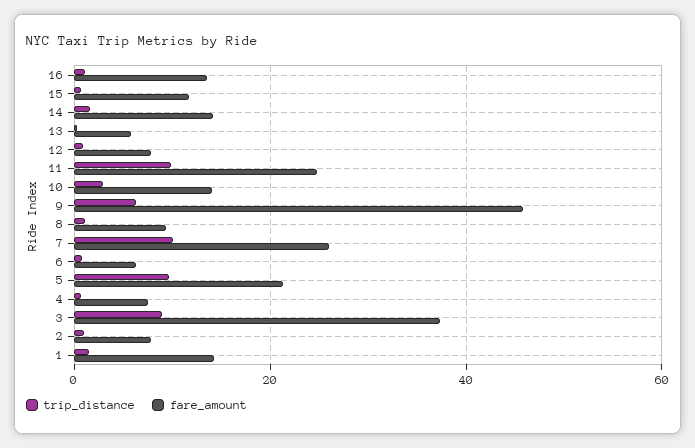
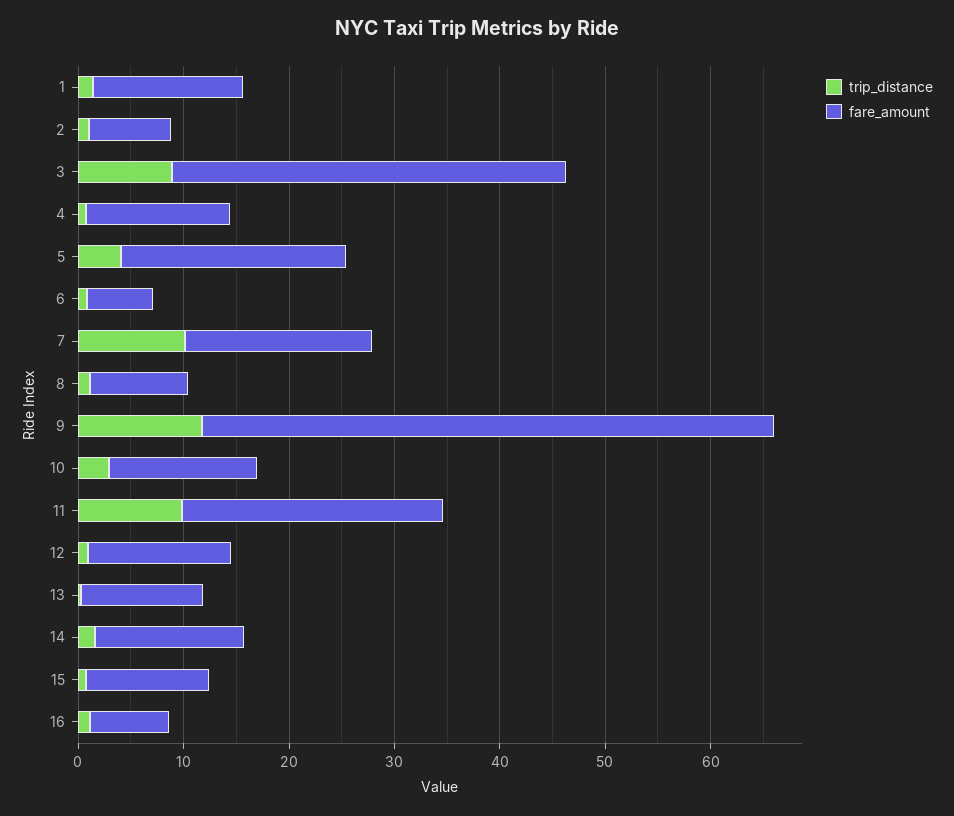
fare_amount, 16: 14 -> 8
fare_amount, 13: 6 -> 12
fare_amount, 12: 8 -> 14
trip_distance, 9: 6 -> 12
fare_amount, 9: 46 -> 54
fare_amount, 7: 26 -> 18
trip_distance, 5: 10 -> 4
fare_amount, 4: 8 -> 14

